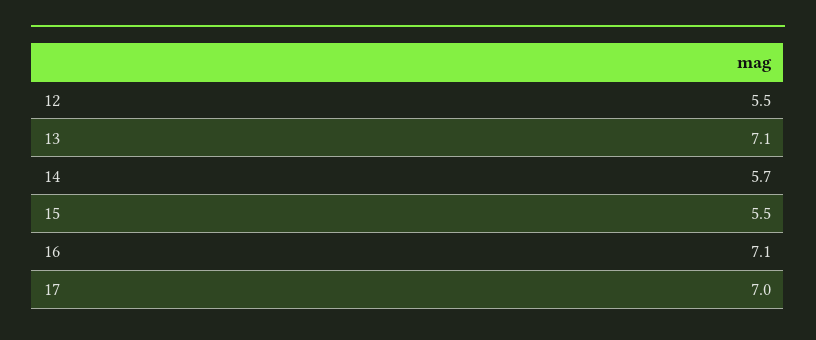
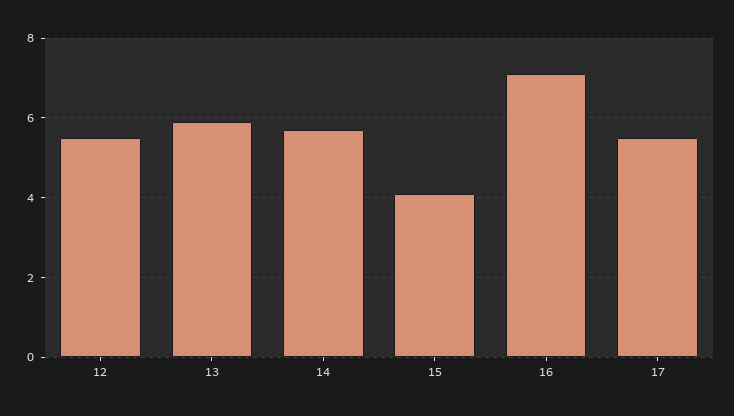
13: 7.1 -> 6
15: 5.5 -> 4
17: 7 -> 5.5

